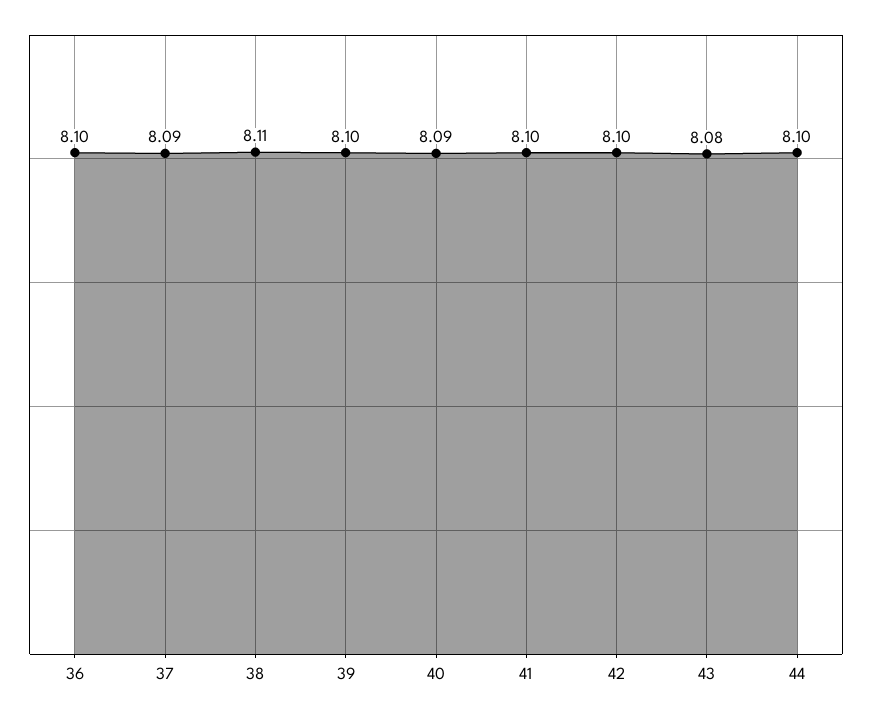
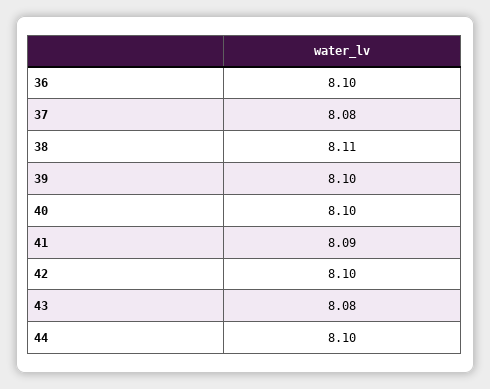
37: 8.09 -> 8.08
40: 8.09 -> 8.1
41: 8.1 -> 8.09

